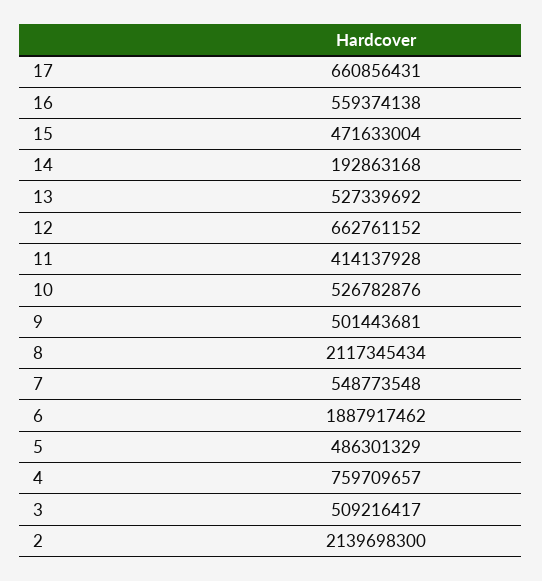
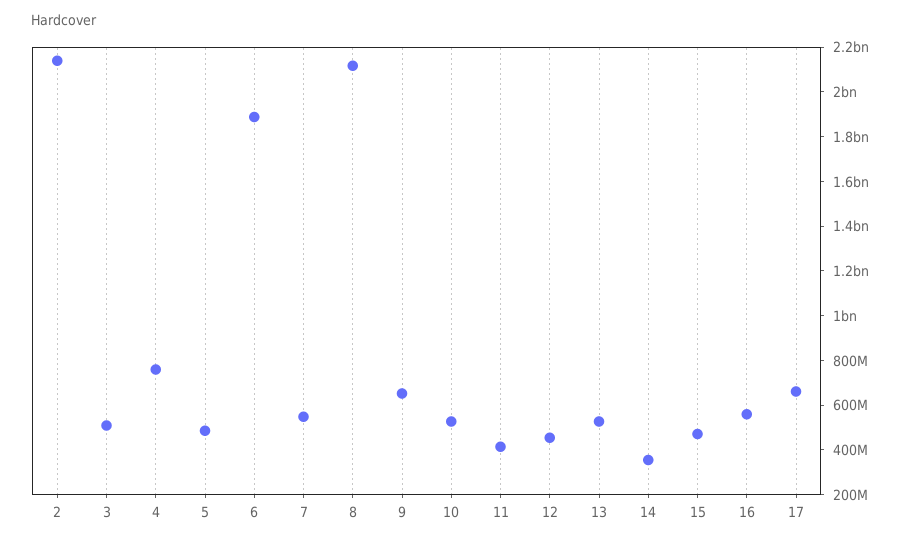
14: 192863168 -> 350000000
12: 662761152 -> 450000000
9: 501443681 -> 650000000

